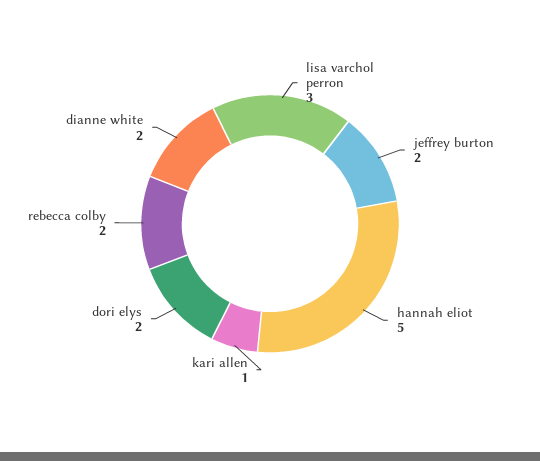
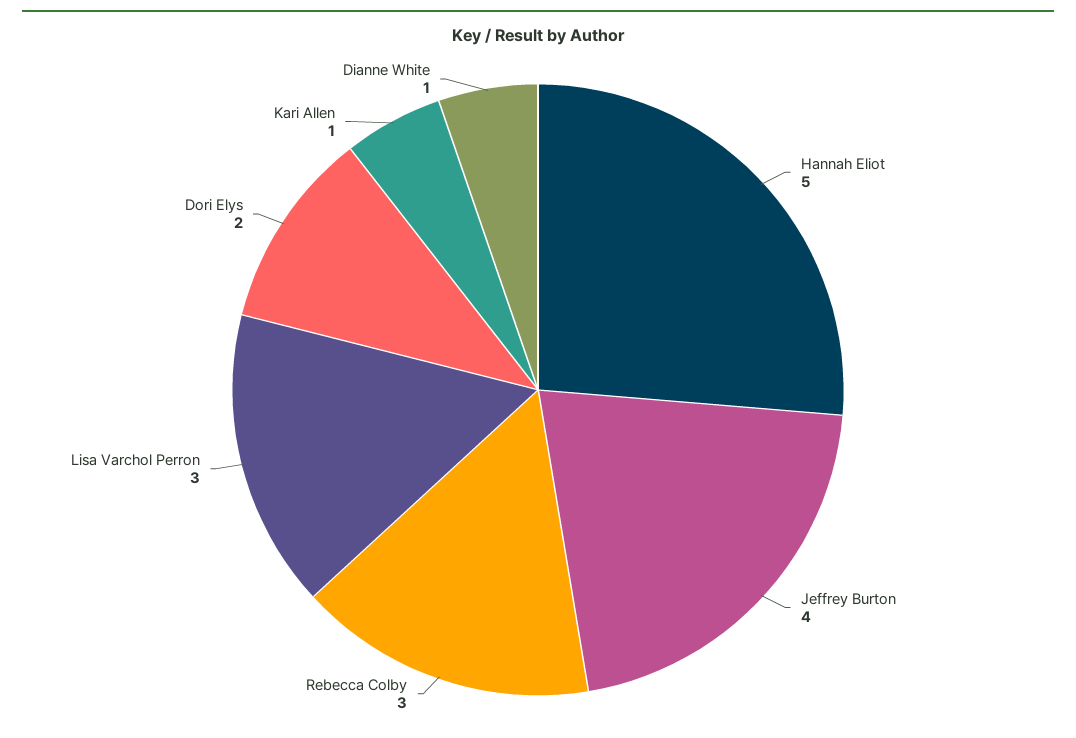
jeffrey burton: 2 -> 4
rebecca colby: 2 -> 3
dianne white: 2 -> 1

